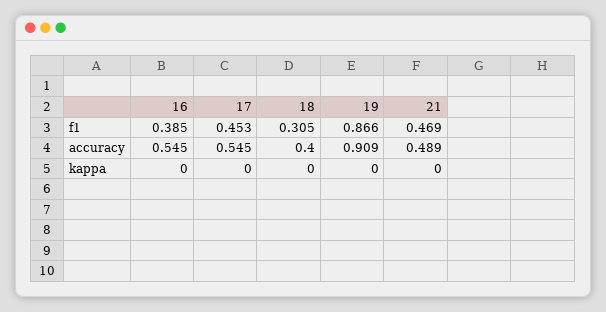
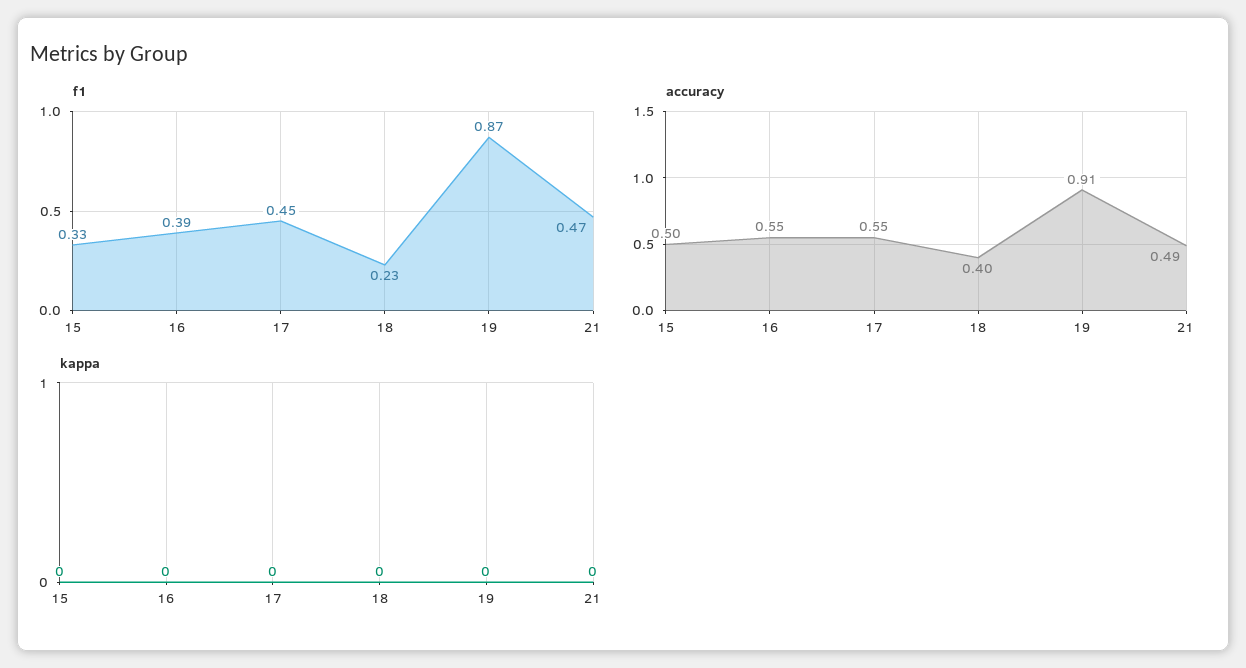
f1, 18: 0.305 -> 0.23
f1, 15: none -> 0.33
accuracy, 15: none -> 0.5
kappa, 15: none -> 0

